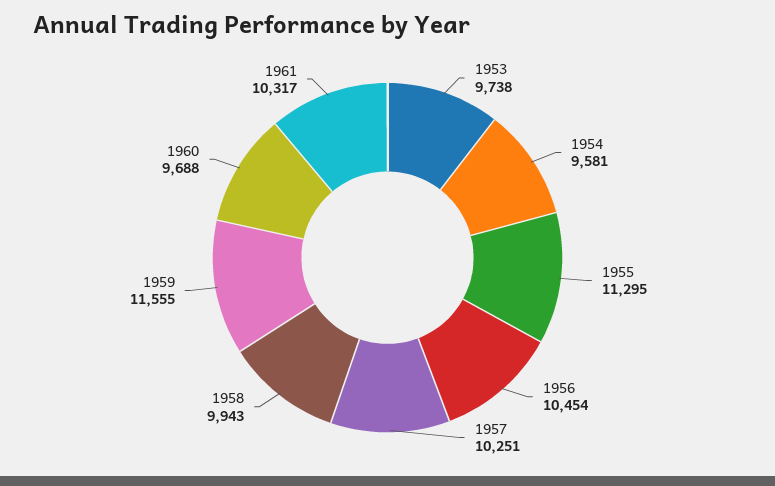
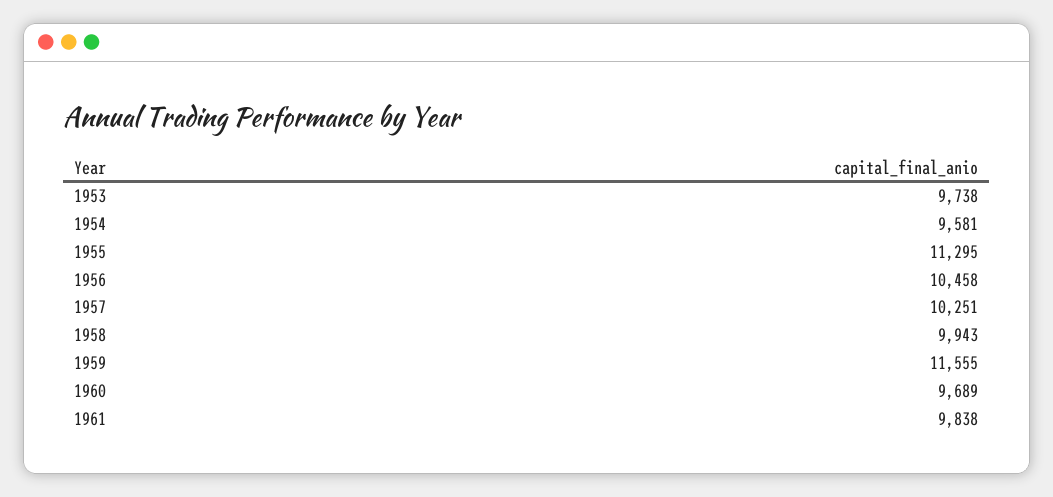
1956: 10454 -> 10458
1960: 9688 -> 9689
1961: 10317 -> 9838

